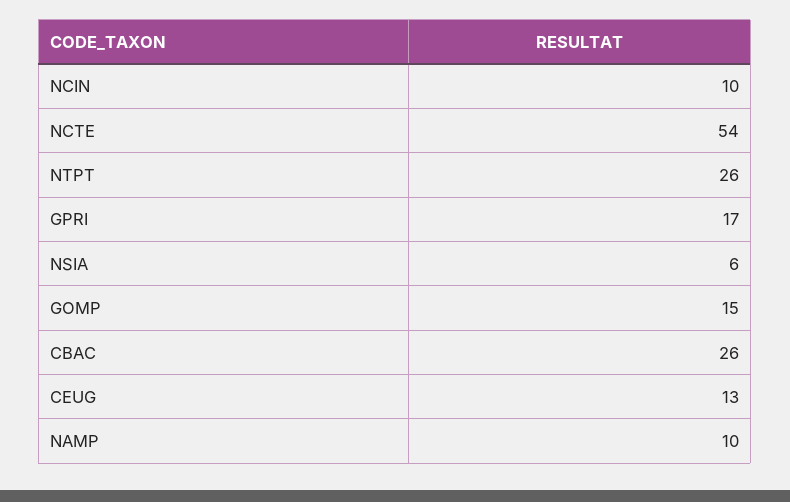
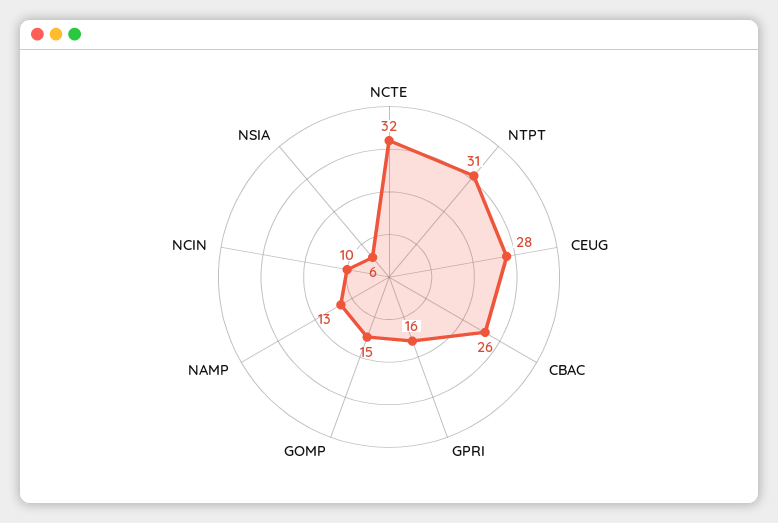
NCTE: 54 -> 32
NTPT: 26 -> 31
GPRI: 17 -> 16
CEUG: 13 -> 28
NAMP: 10 -> 13

